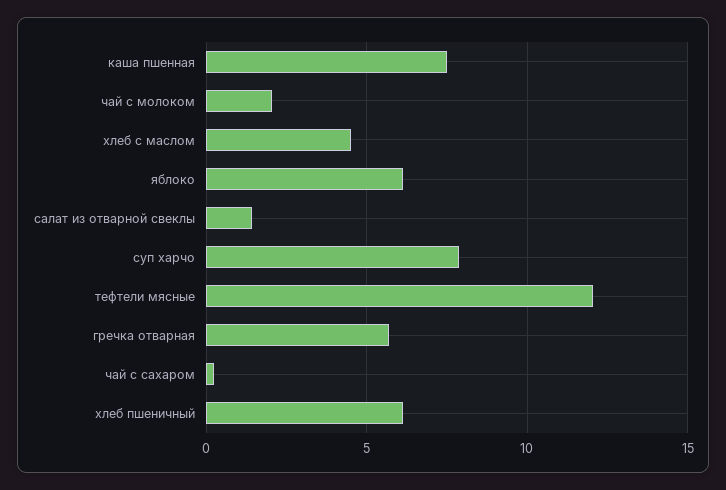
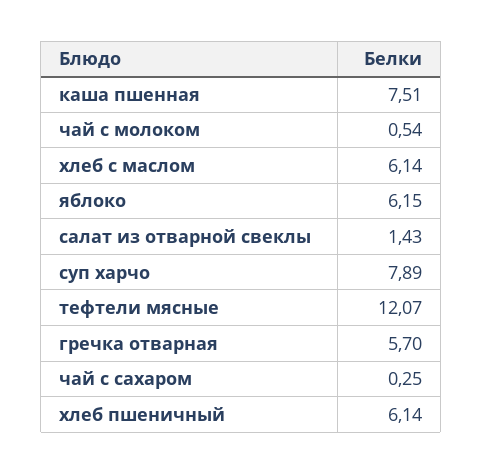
чай с молоком: 2 -> 0.54
хлеб с маслом: 4.5 -> 6.14

